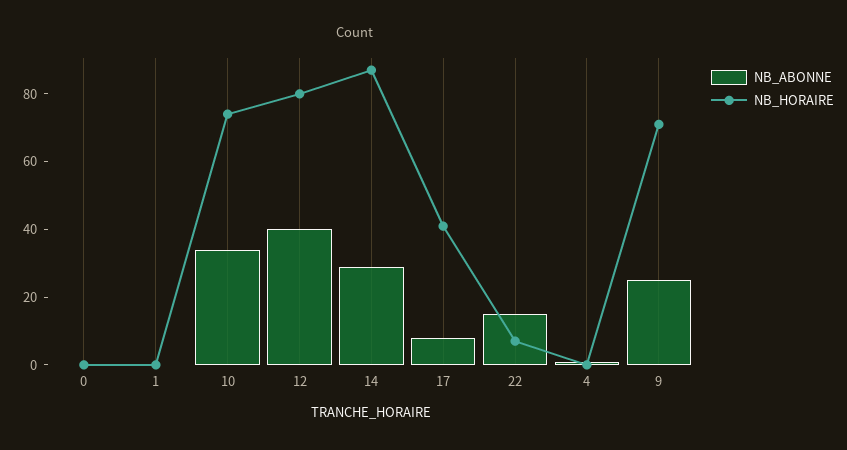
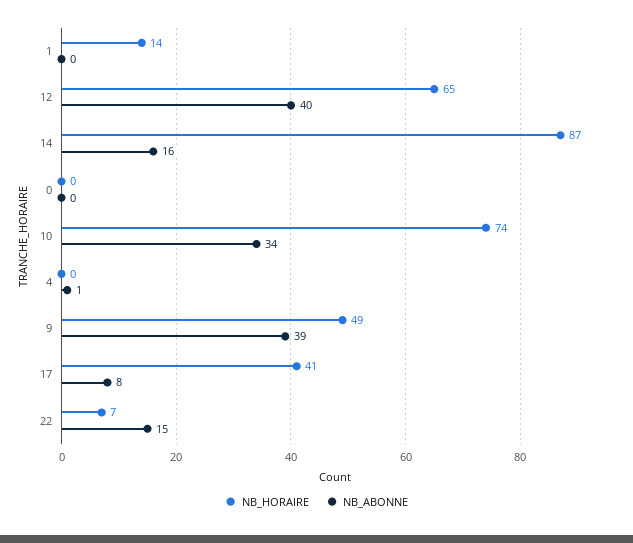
NB_HORAIRE, 1: 0 -> 14
NB_HORAIRE, 12: 80 -> 65
NB_ABONNE, 14: 30 -> 16
NB_ABONNE, 9: 25 -> 39
NB_HORAIRE, 9: 70 -> 49

